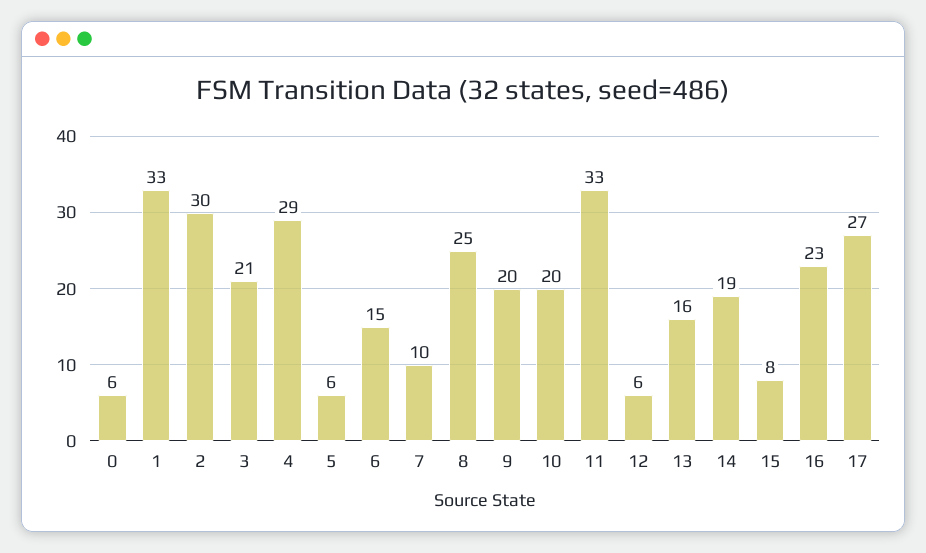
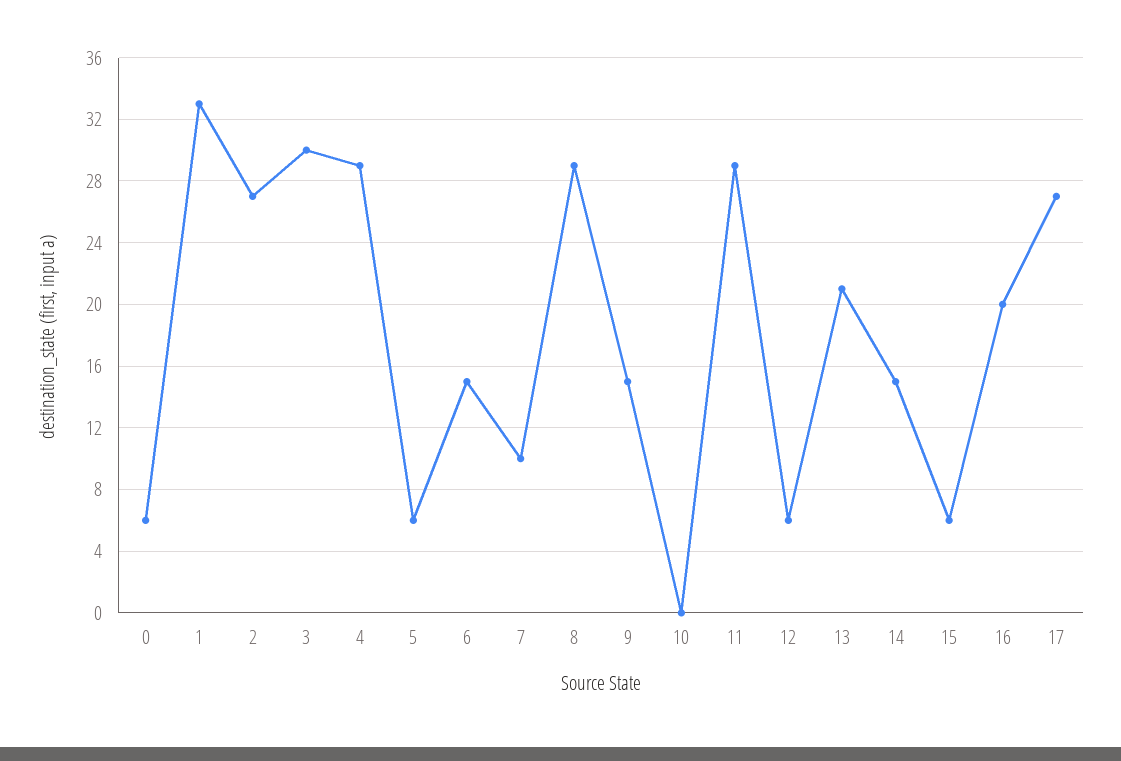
2: 30 -> 27
3: 21 -> 30
8: 25 -> 29
9: 20 -> 15
10: 20 -> 0
11: 33 -> 29
13: 16 -> 21
14: 19 -> 15
15: 8 -> 6
16: 23 -> 20

